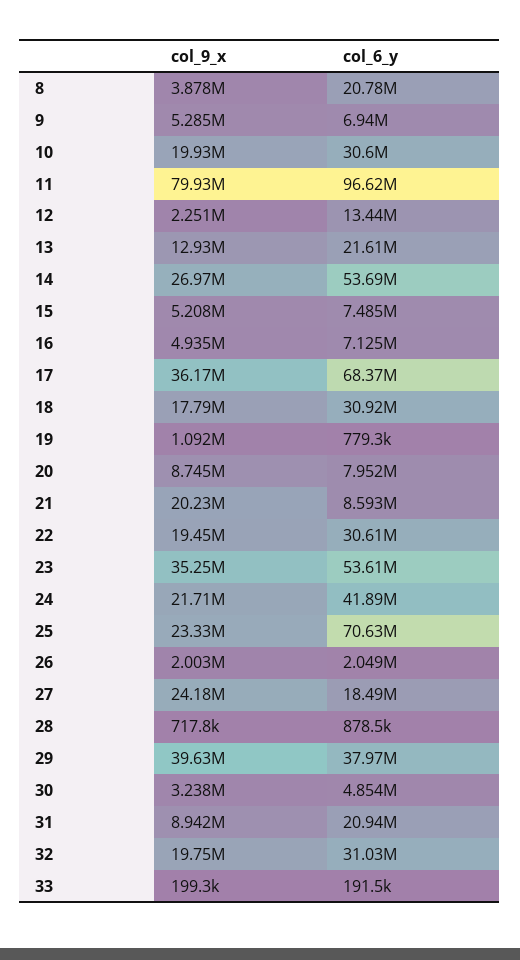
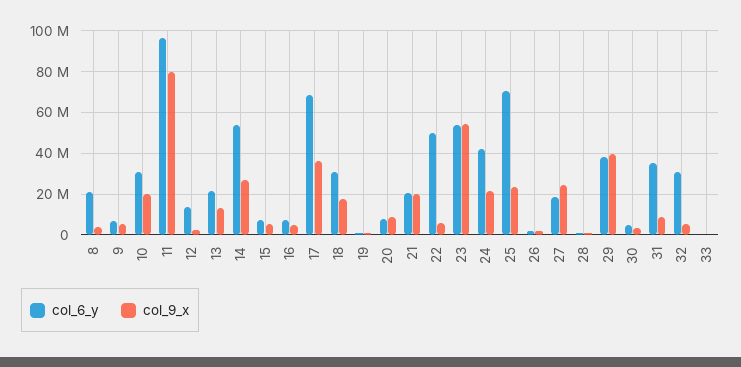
col_6_y, 21: 8593000 -> 20000000
col_9_x, 22: 19450000 -> 5000000
col_6_y, 22: 30610000 -> 50000000
col_9_x, 23: 35250000 -> 55000000
col_6_y, 31: 20940000 -> 35000000
col_9_x, 32: 19750000 -> 5000000

